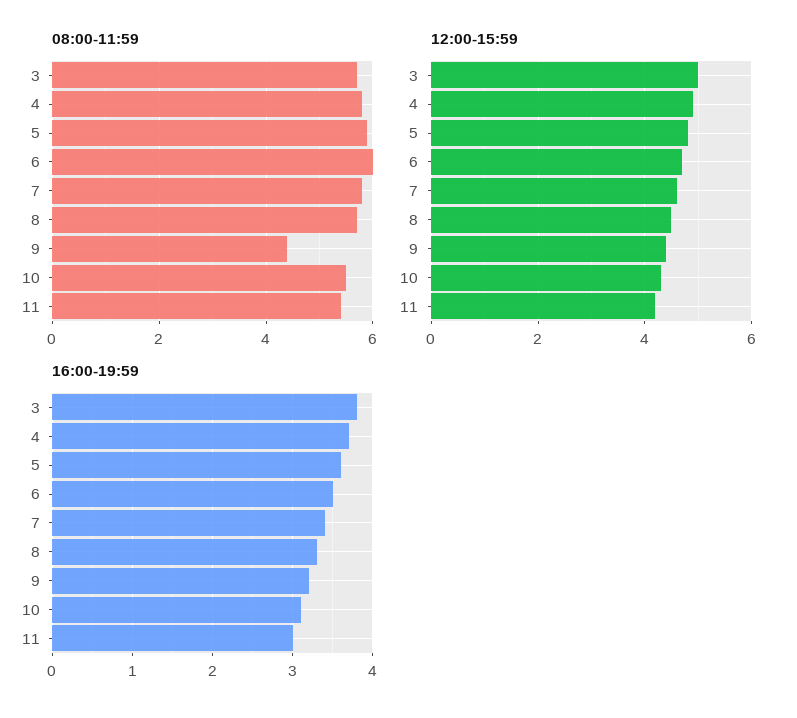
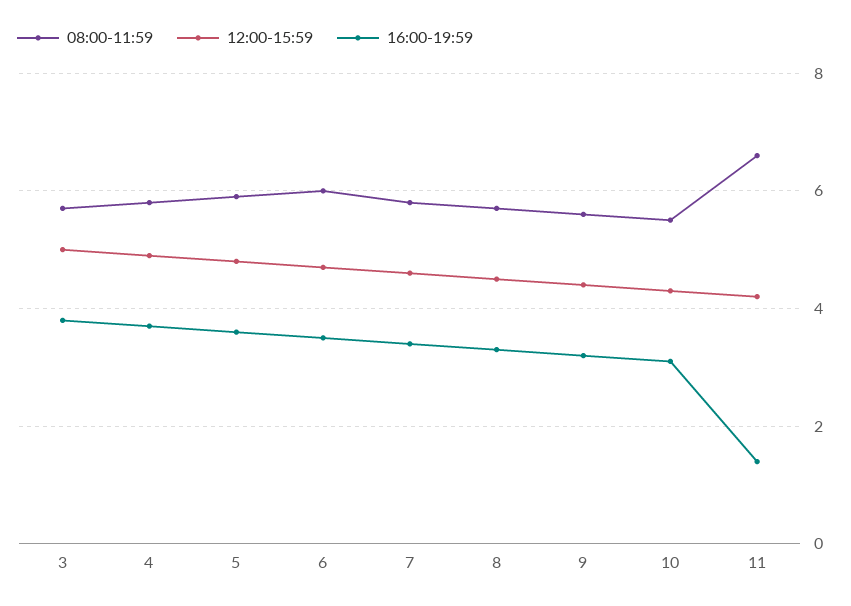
08:00-11:59, 9: 4.5 -> 5.5
08:00-11:59, 11: 5.5 -> 6.5
16:00-19:59, 11: 3 -> 1.5

